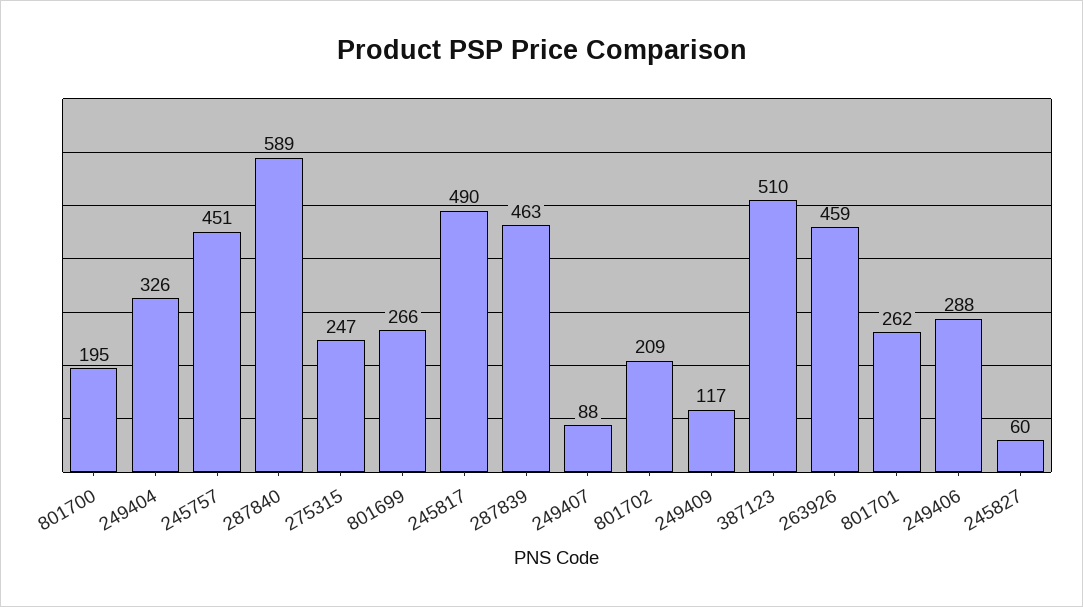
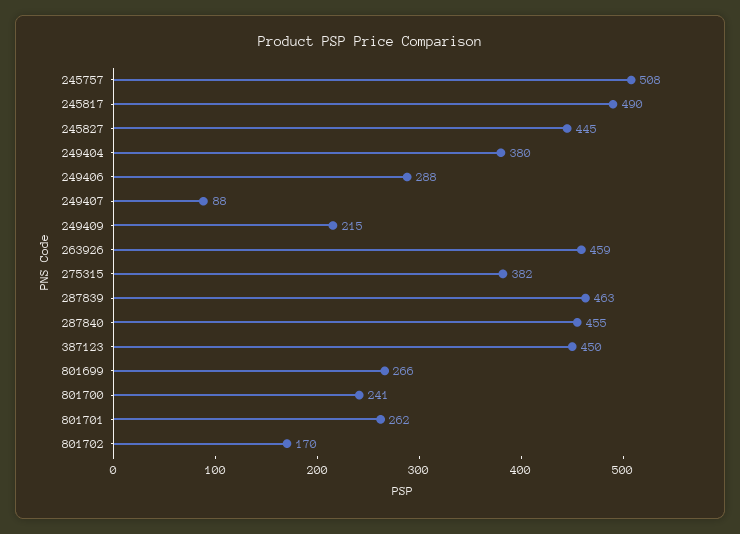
801700: 195 -> 241
249404: 326 -> 380
245757: 451 -> 508
287840: 589 -> 455
275315: 247 -> 382
801702: 209 -> 170
249409: 117 -> 215
387123: 510 -> 450
245827: 60 -> 445

